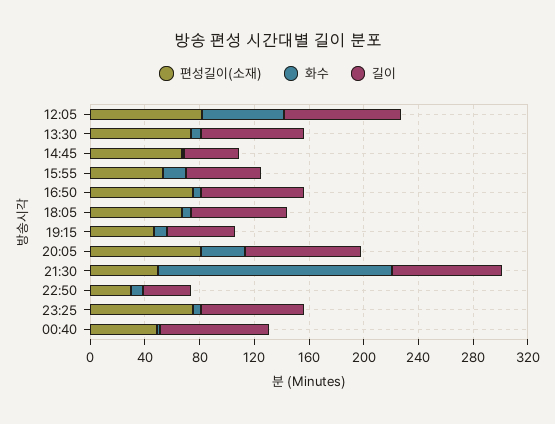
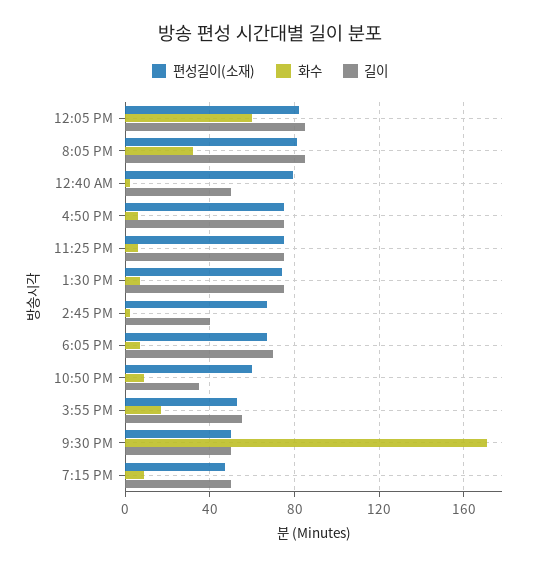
길이, 21:30: 80 -> 50
편성길이(소재), 22:50: 30 -> 60
편성길이(소재), 00:40: 50 -> 80
길이, 00:40: 80 -> 50

